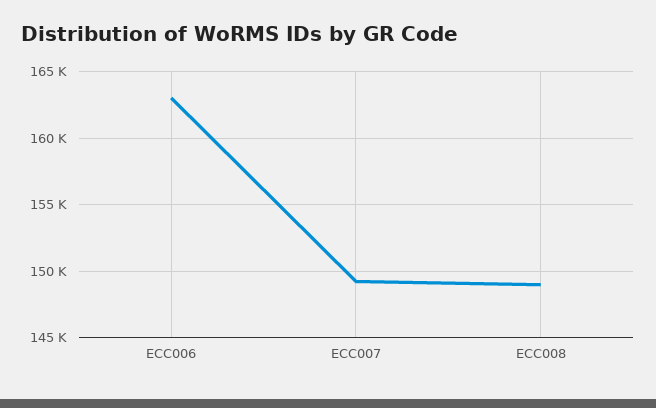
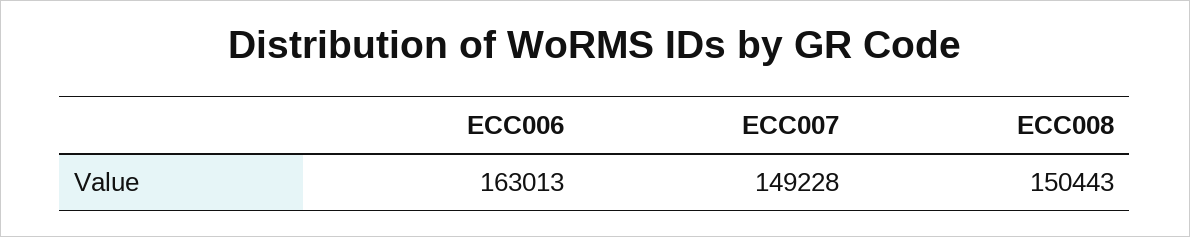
ECC008: 149000 -> 150443

